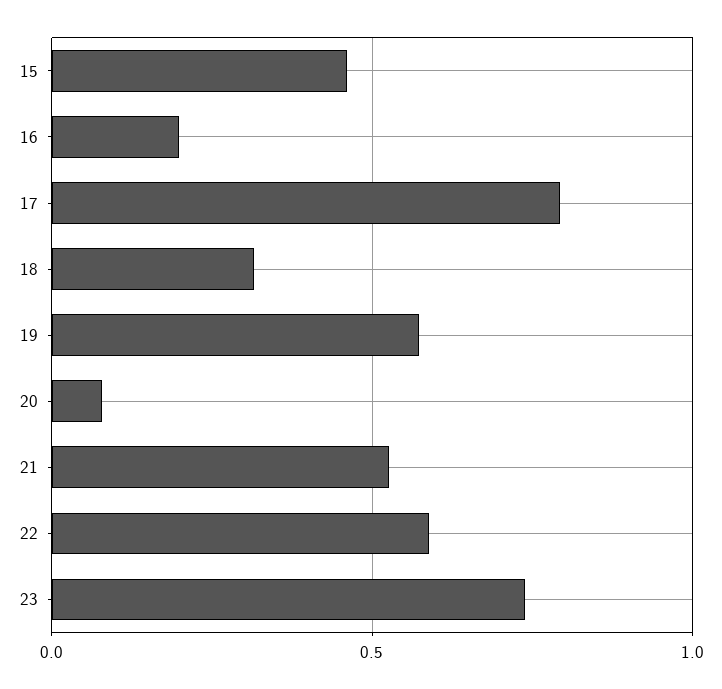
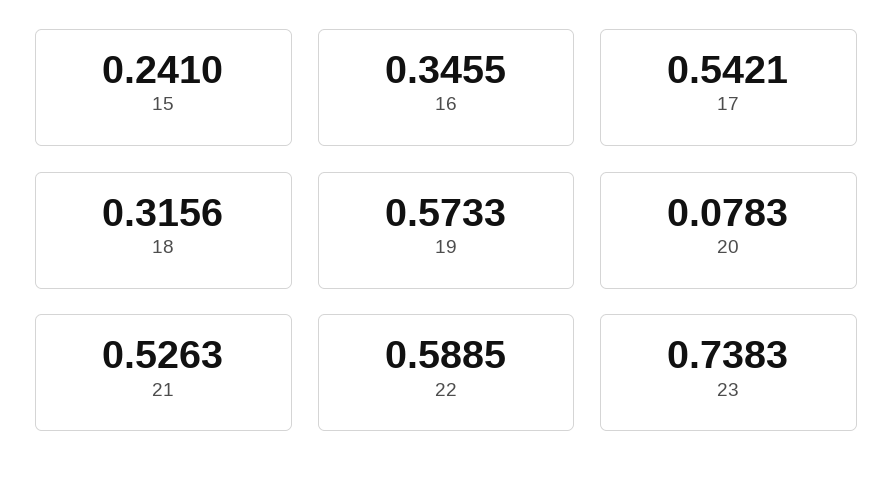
15: 0.45 -> 0.241
16: 0.2 -> 0.3455
17: 0.8 -> 0.5421

